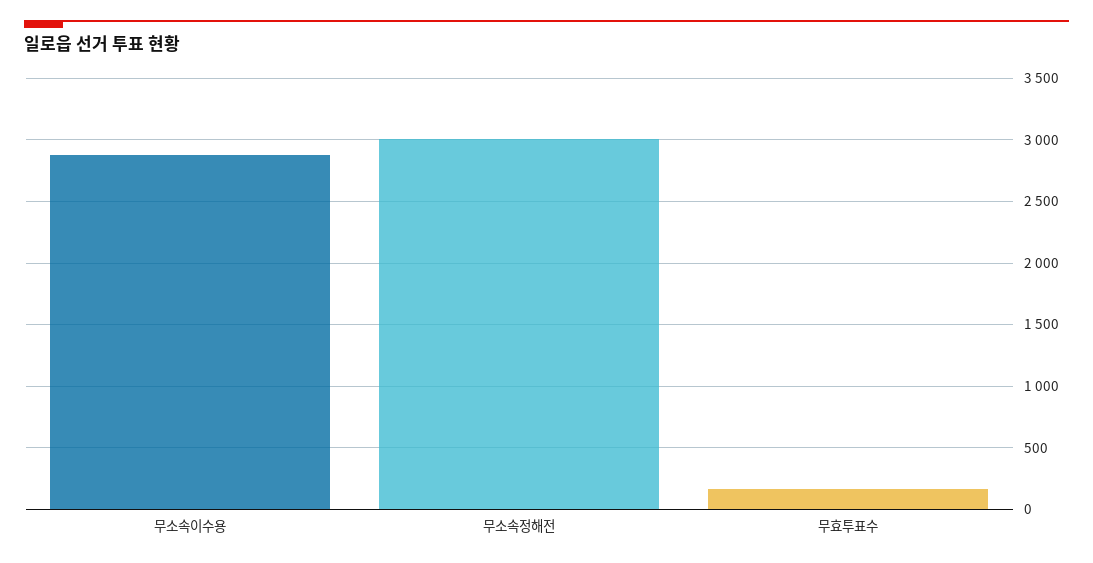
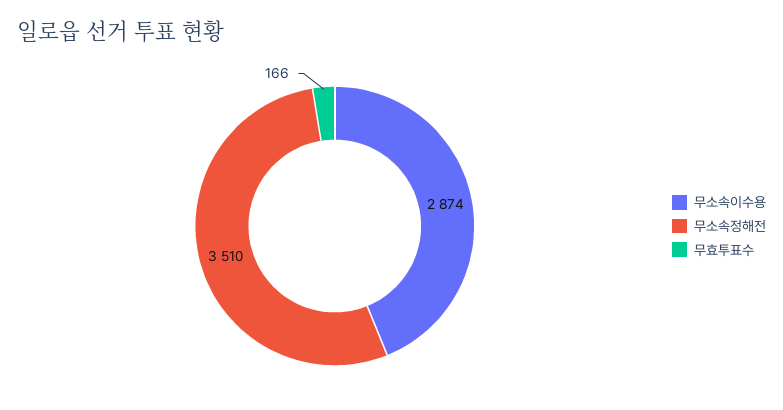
무소속정해전: 3000 -> 3510

